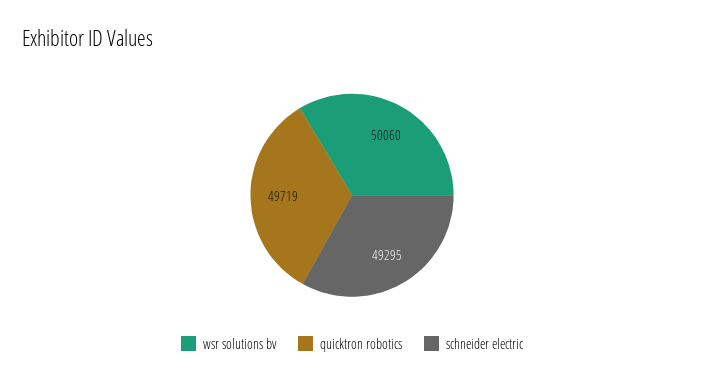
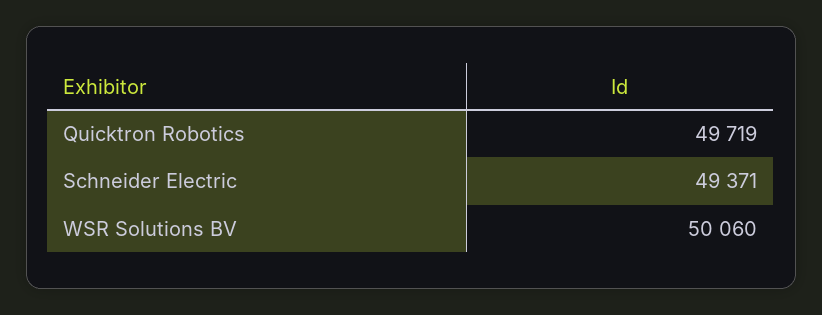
schneider electric: 49295 -> 49371

